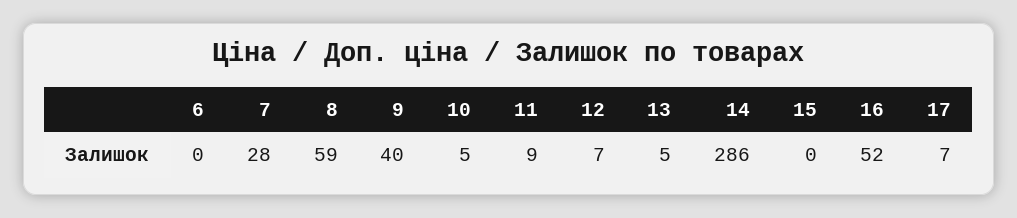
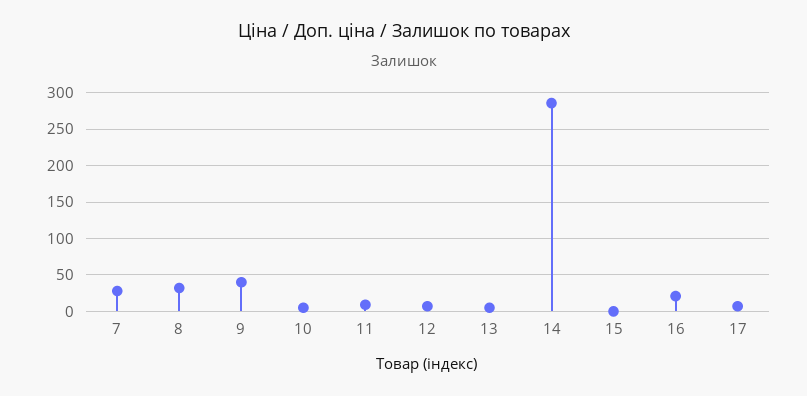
6: 0 -> none
8: 59 -> 30
16: 52 -> 20

